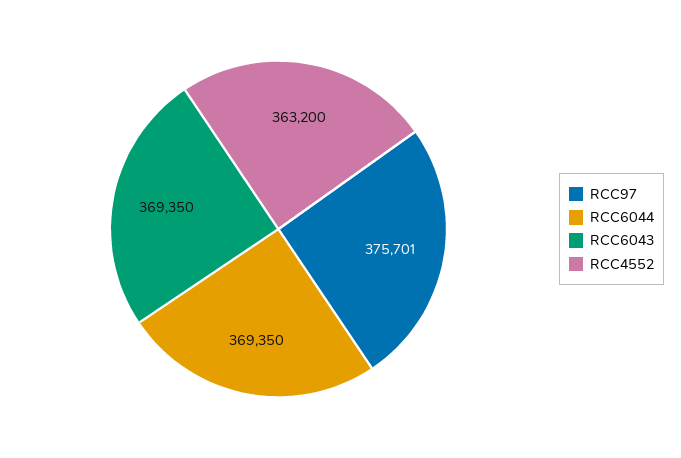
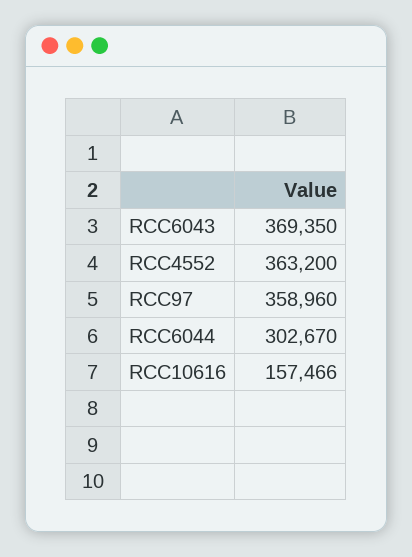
RCC97: 375701 -> 358960
RCC6044: 369350 -> 302670
RCC10616: none -> 157466

